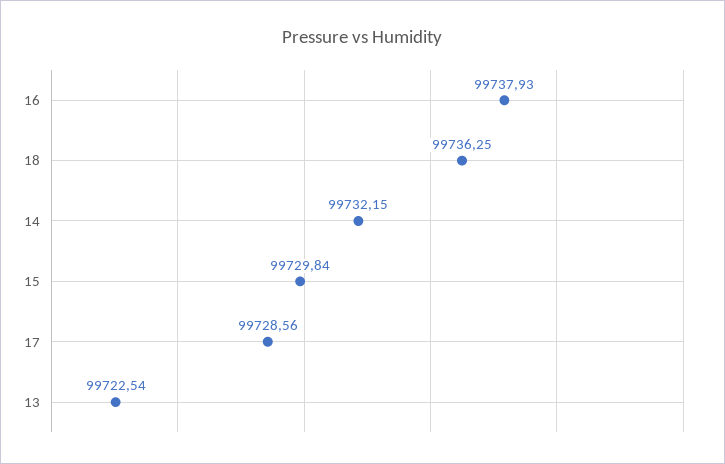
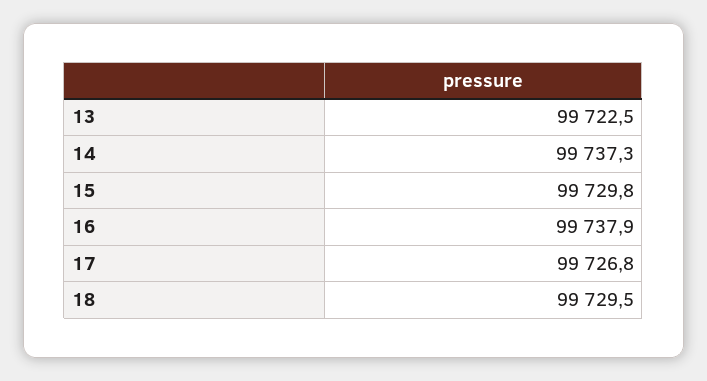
18: 99736.25 -> 99729.5
14: 99732.15 -> 99737.3
17: 99728.56 -> 99726.8

